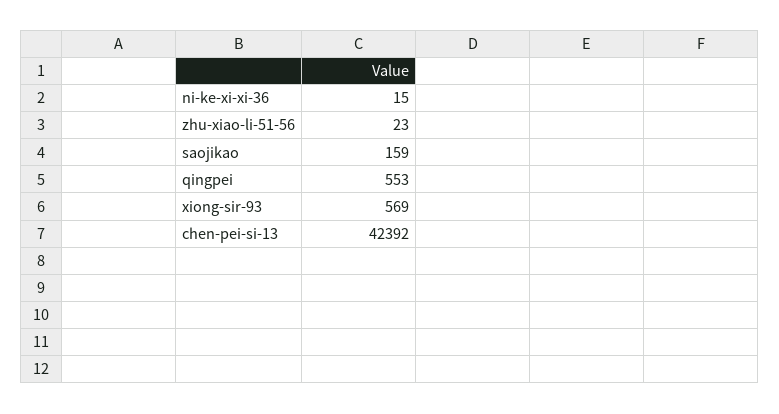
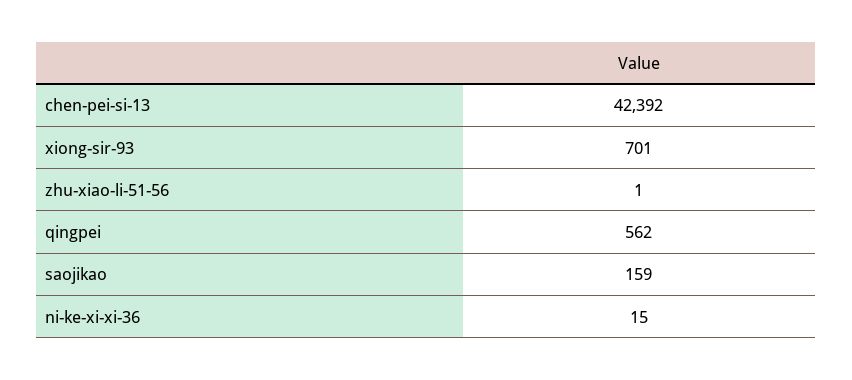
zhu-xiao-li-51-56: 23 -> 1
qingpei: 553 -> 562
xiong-sir-93: 569 -> 701

